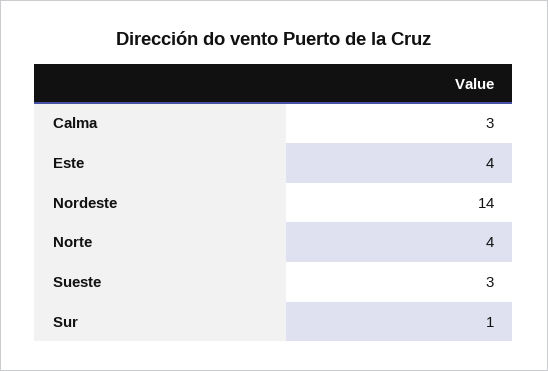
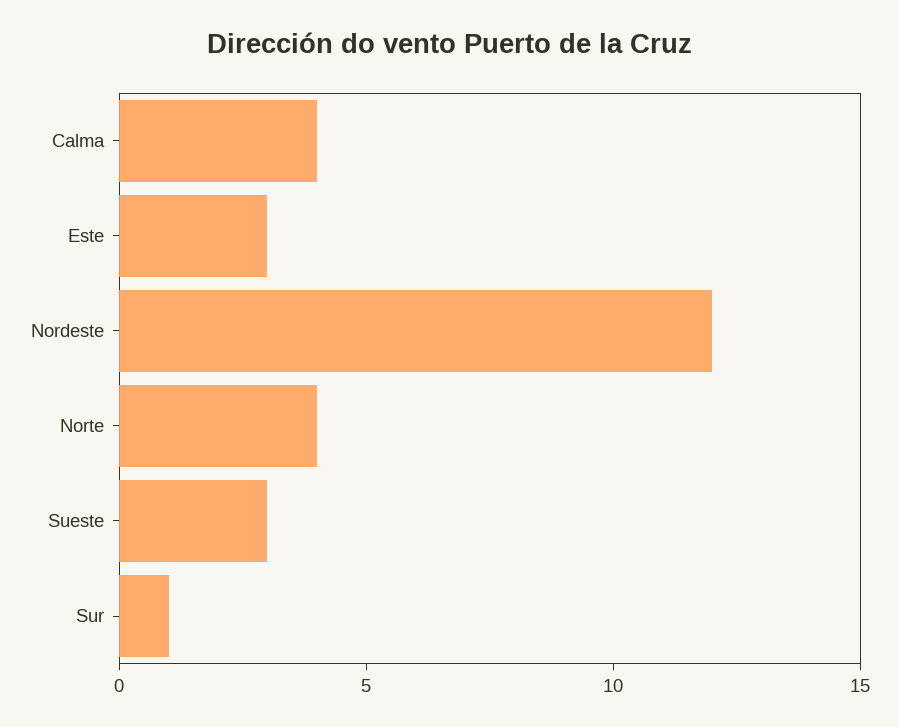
Calma: 3 -> 4
Este: 4 -> 3
Nordeste: 14 -> 12

